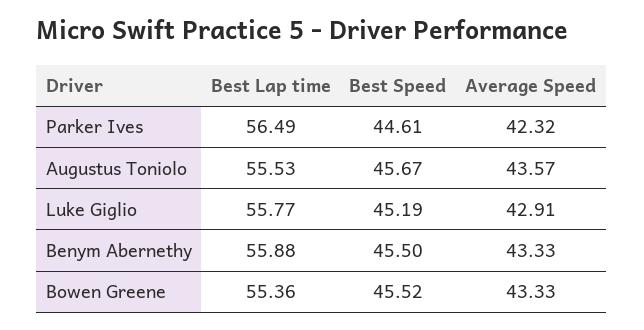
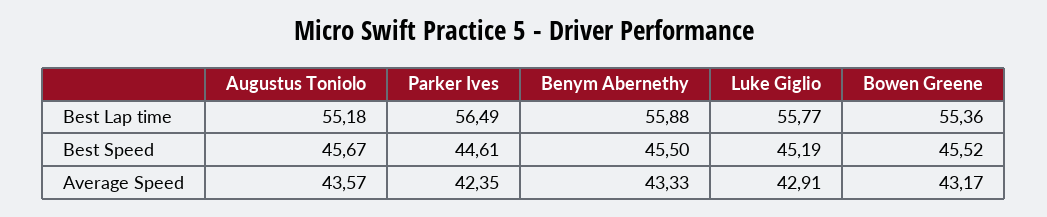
Average Speed, Parker Ives: 42.32 -> 42.35
Best Lap time, Augustus Toniolo: 55.53 -> 55.18
Average Speed, Bowen Greene: 43.33 -> 43.17

